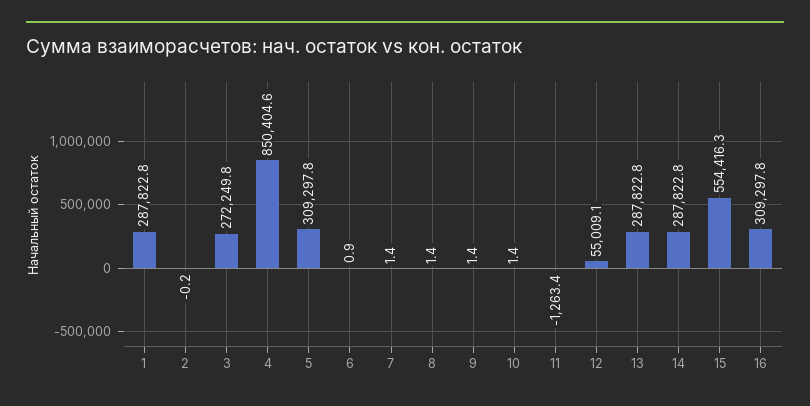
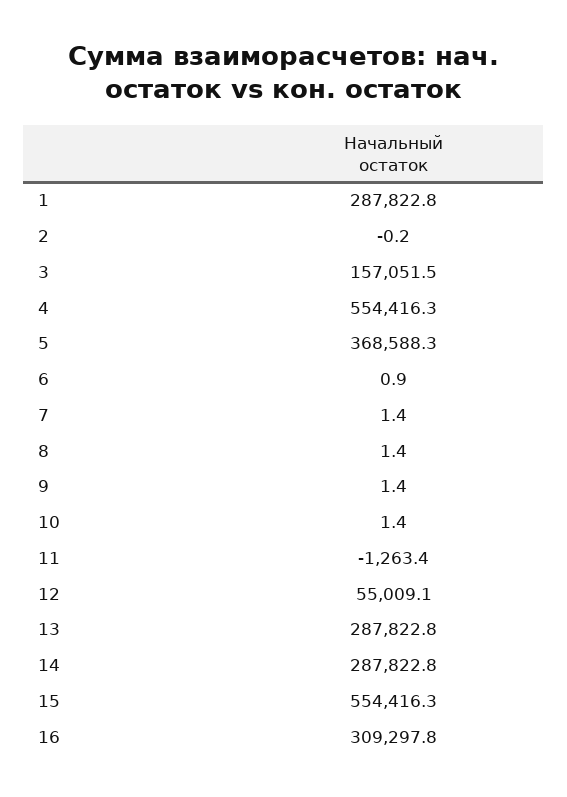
3: 272249.8 -> 157051.5
4: 850404.6 -> 554416.3
5: 309297.8 -> 368588.3

